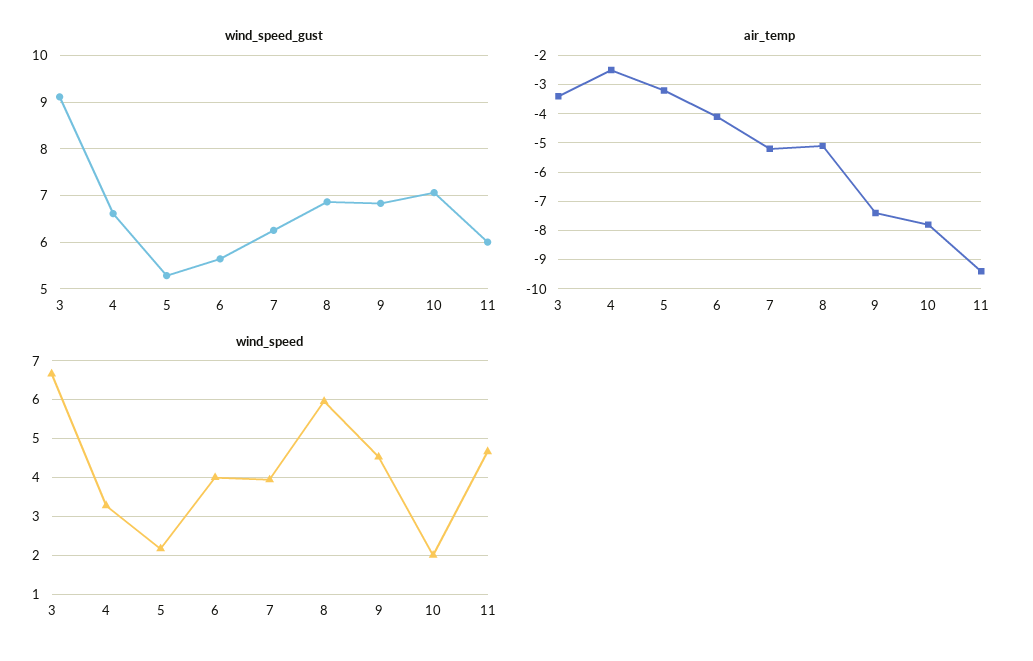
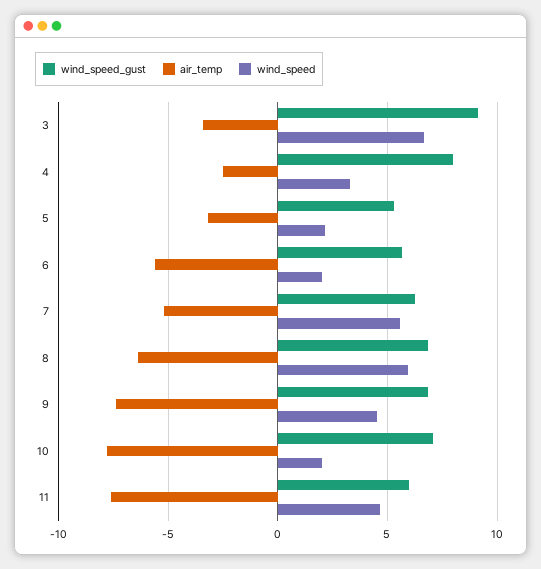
wind_speed_gust, 4: 6.6 -> 8
air_temp, 6: -4 -> -5.5
air_temp, 8: -5 -> -6.5
air_temp, 11: -9.5 -> -7.5
wind_speed, 6: 4 -> 2
wind_speed, 7: 4 -> 5.5

